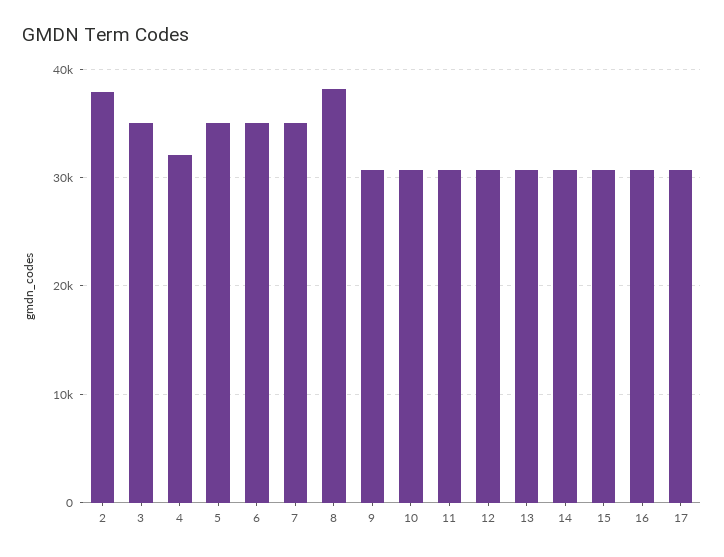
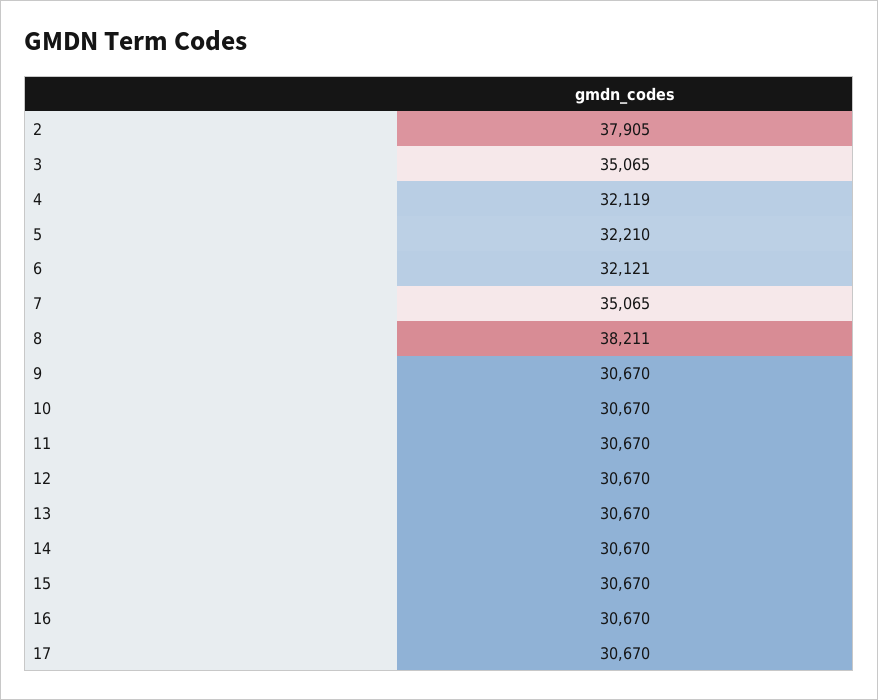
5: 35000 -> 32210
6: 35000 -> 32121

